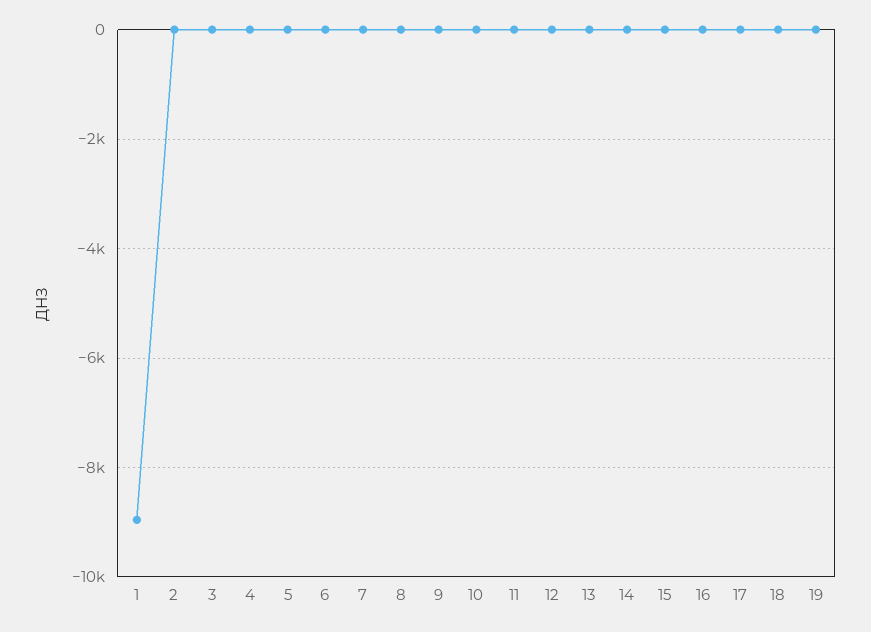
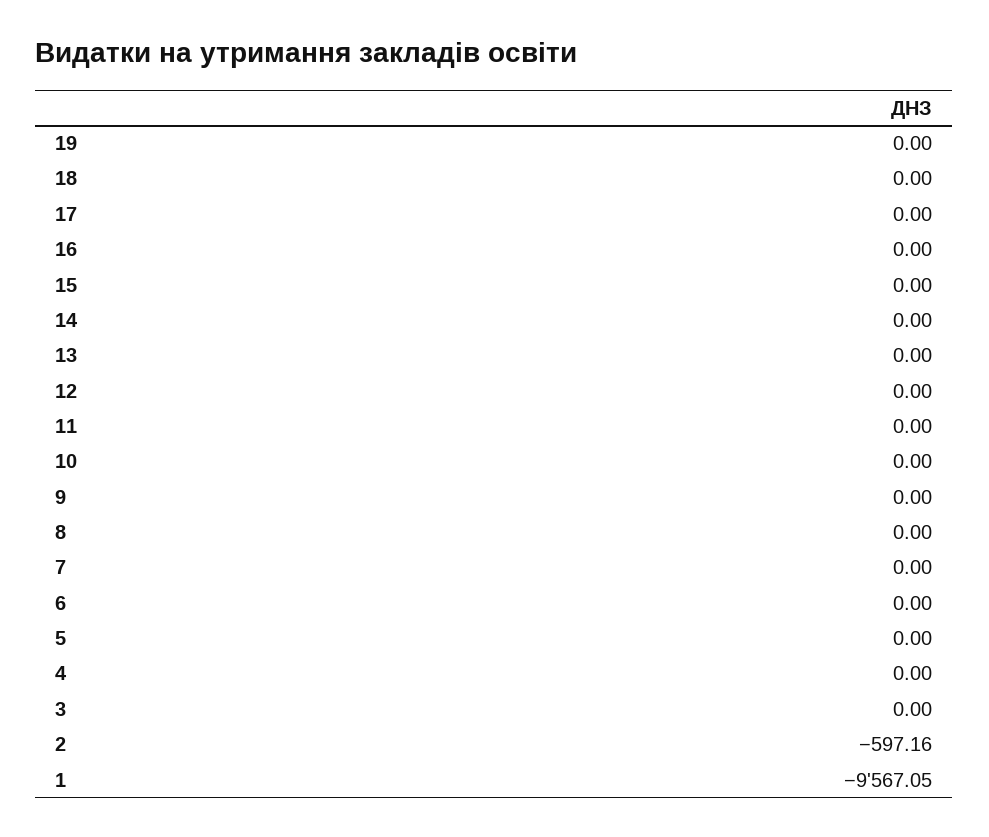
1: -9000 -> -9567.05
2: 0 -> -597.16

